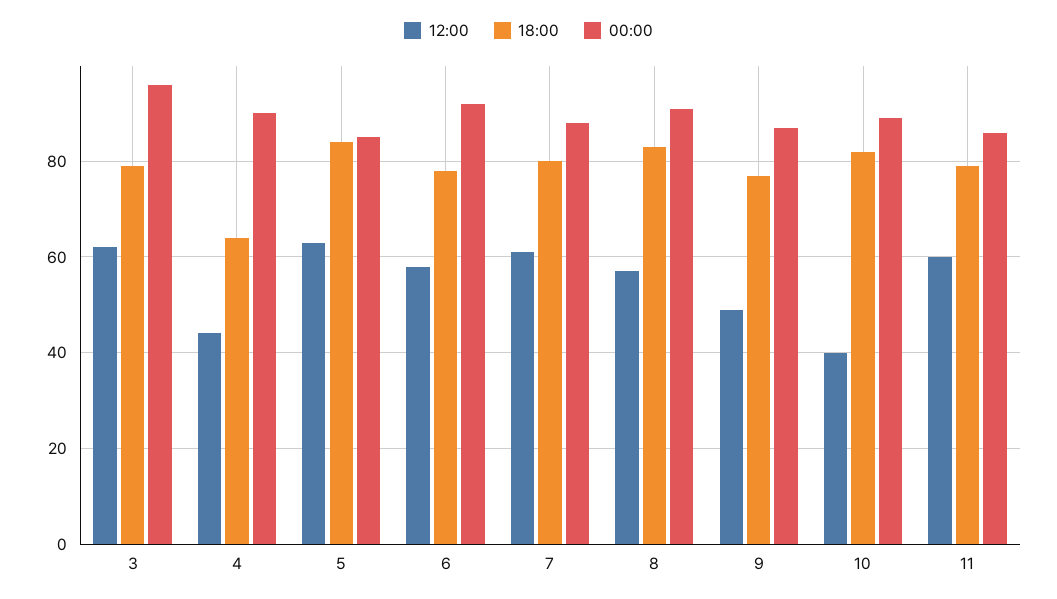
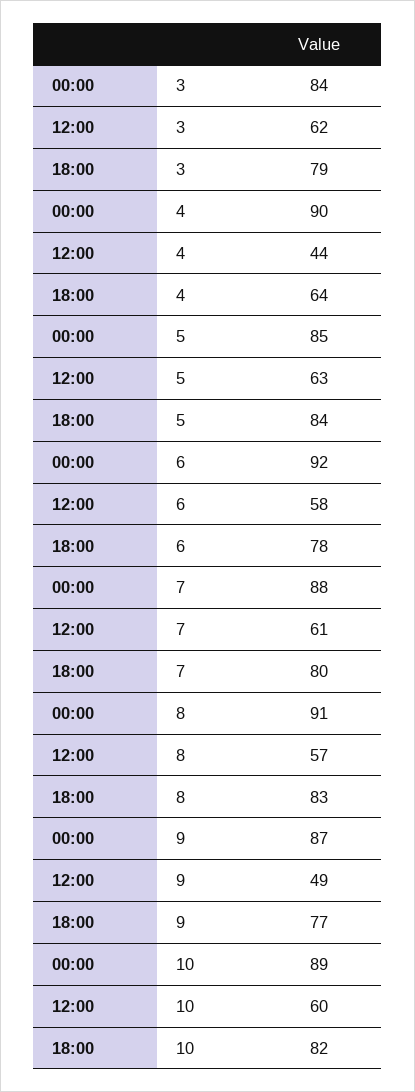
00:00, 3: 95 -> 84
12:00, 10: 40 -> 60
12:00, 11: 60 -> none
18:00, 11: 80 -> none
00:00, 11: 85 -> none

